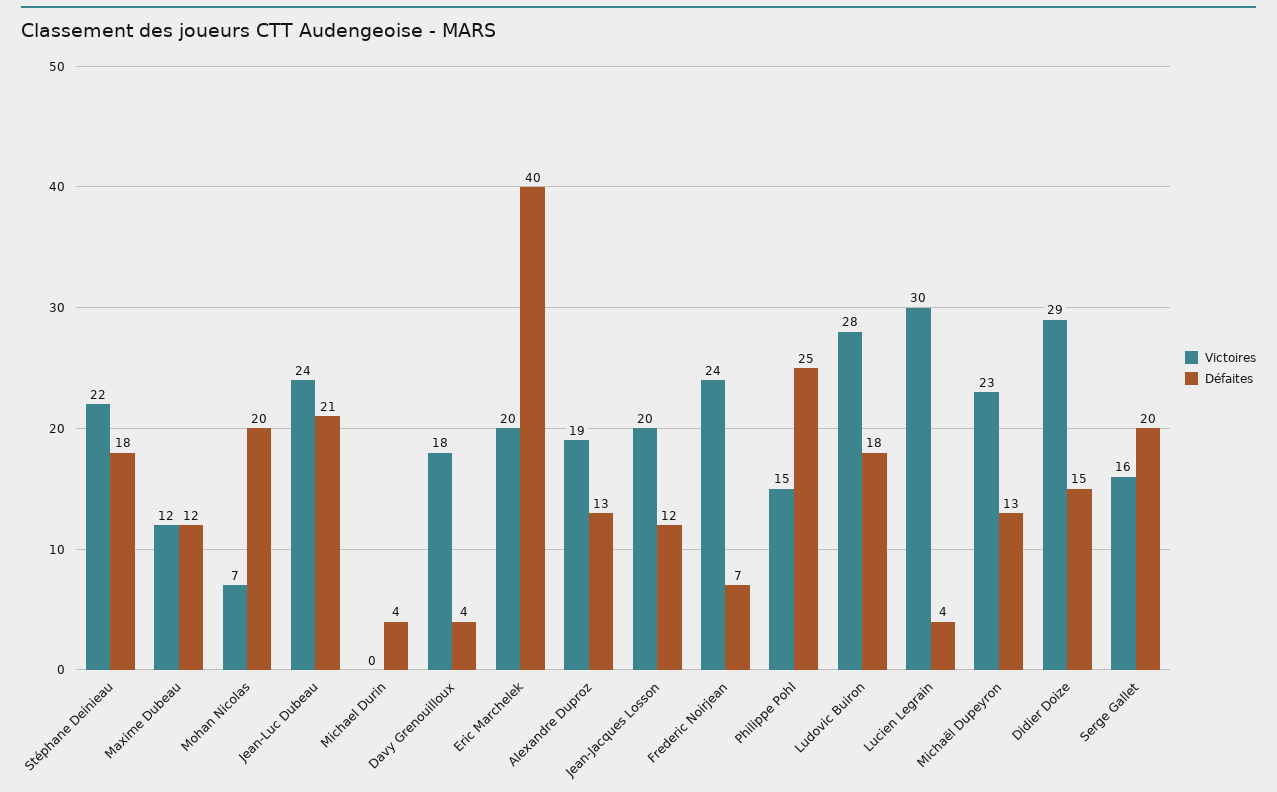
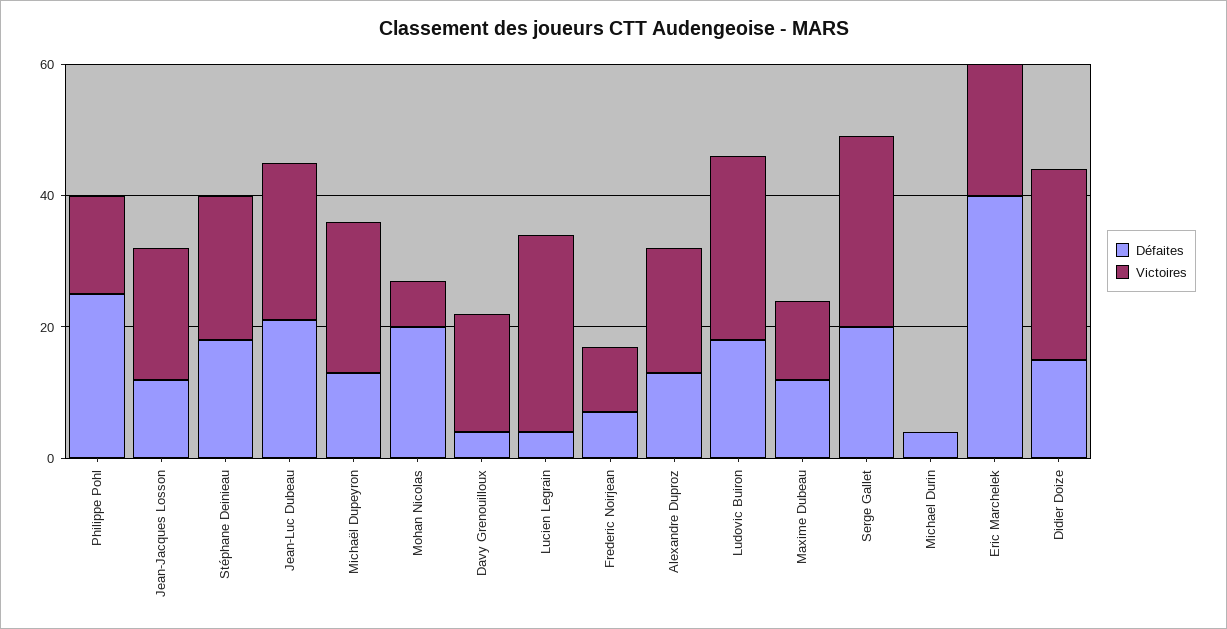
Victoires, Frederic Noirjean: 24 -> 10
Victoires, Serge Gallet: 16 -> 30

